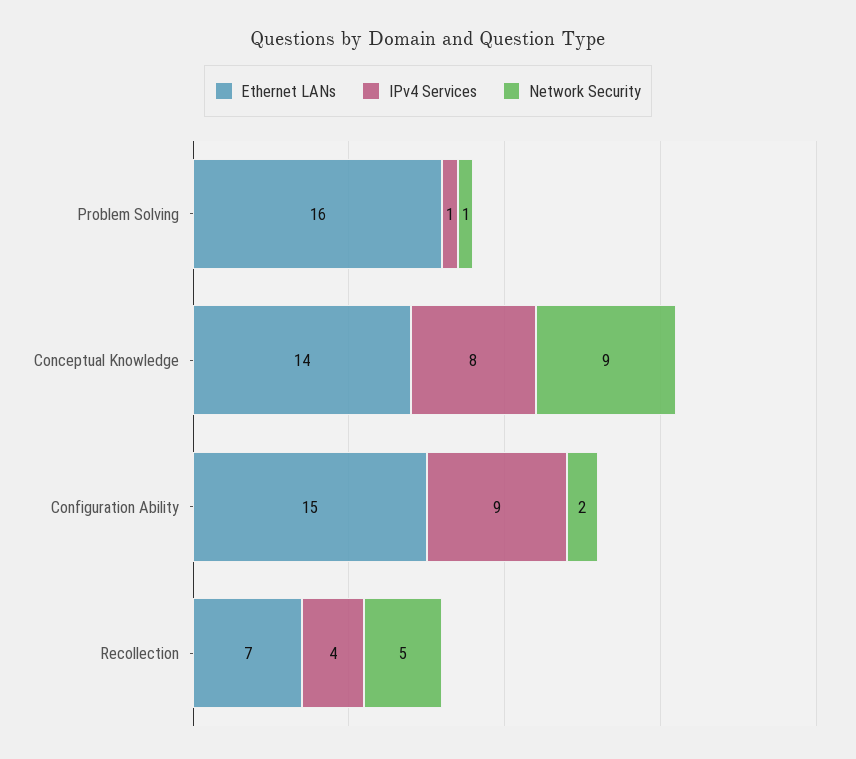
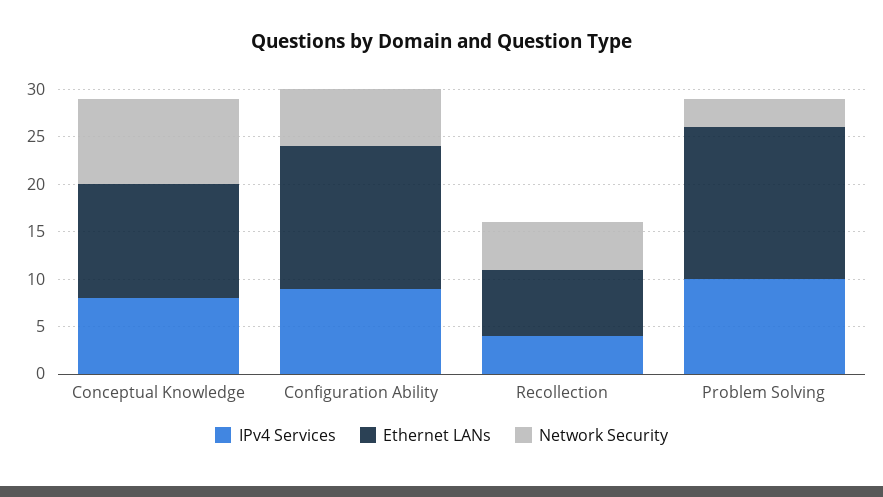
IPv4 Services, Problem Solving: 1 -> 10
Network Security, Problem Solving: 1 -> 3
Ethernet LANs, Conceptual Knowledge: 14 -> 12
Network Security, Configuration Ability: 2 -> 6

